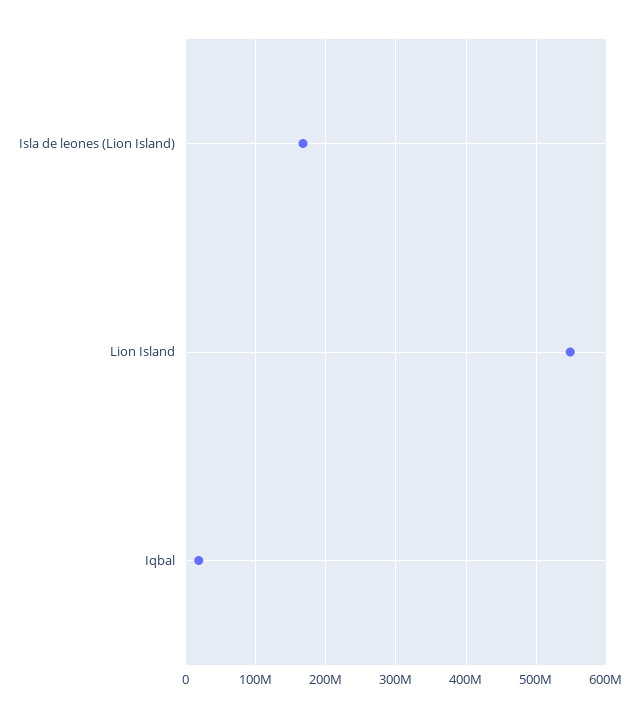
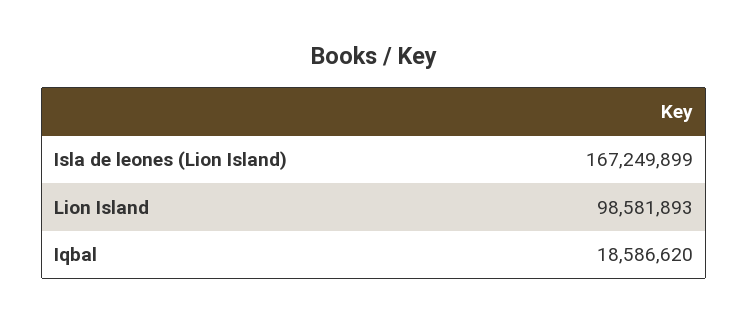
Lion Island: 550000000 -> 98581893

